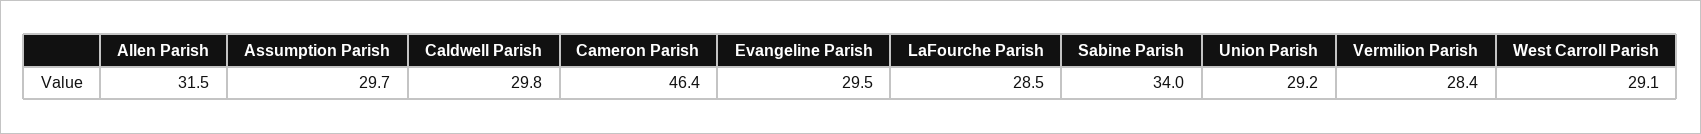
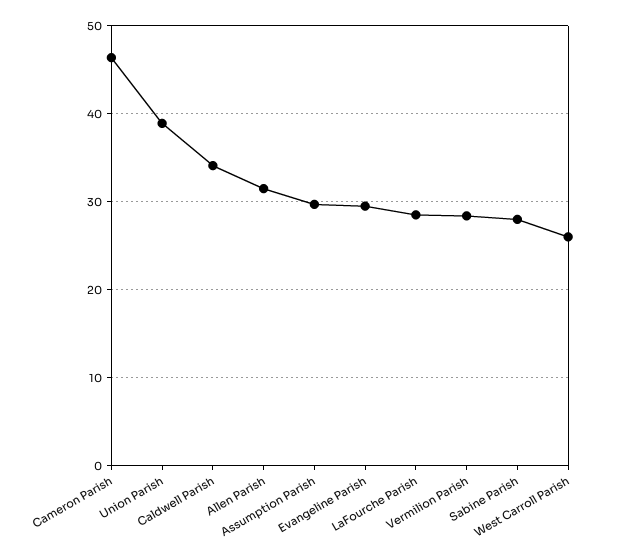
Caldwell Parish: 29.8 -> 34
Sabine Parish: 34 -> 28
Union Parish: 29.2 -> 39
West Carroll Parish: 29.1 -> 26

